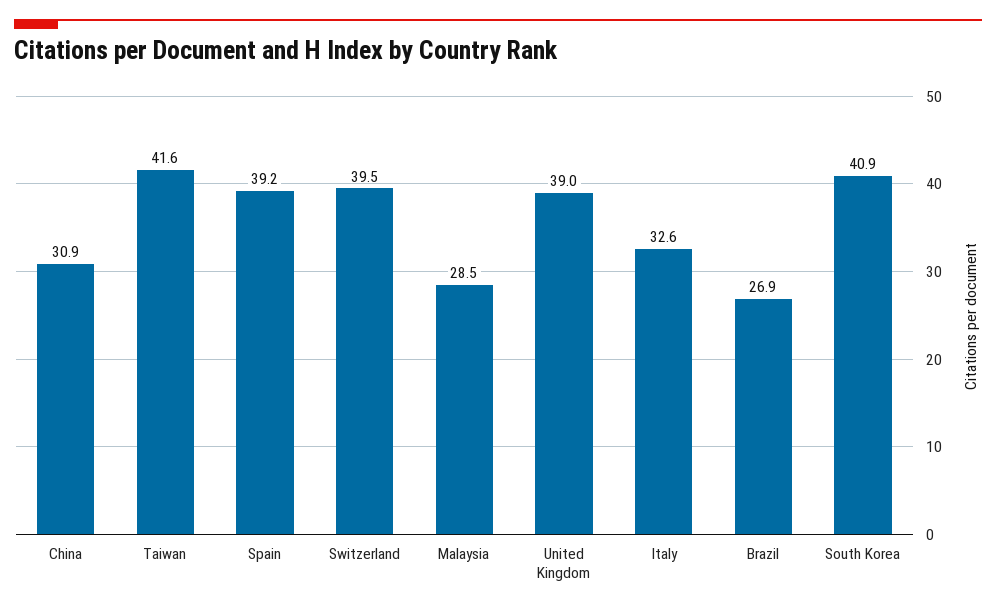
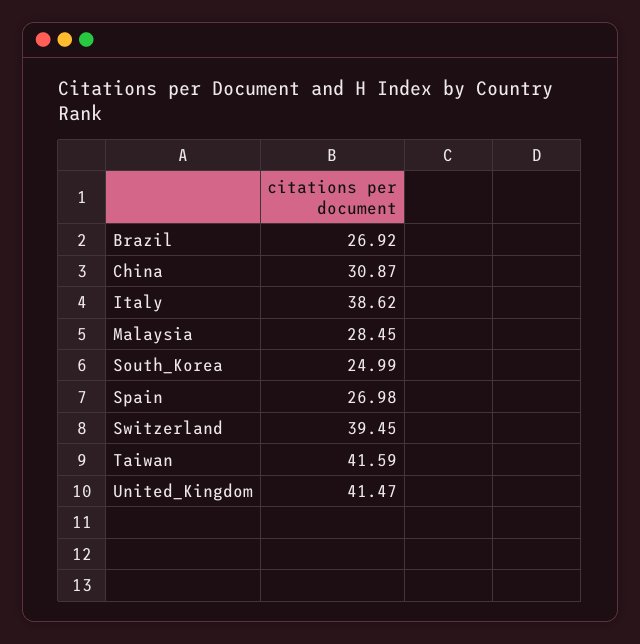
Spain: 39.2 -> 26.98
United Kingdom: 39 -> 41.47
Italy: 32.6 -> 38.62
South Korea: 40.9 -> 24.99

